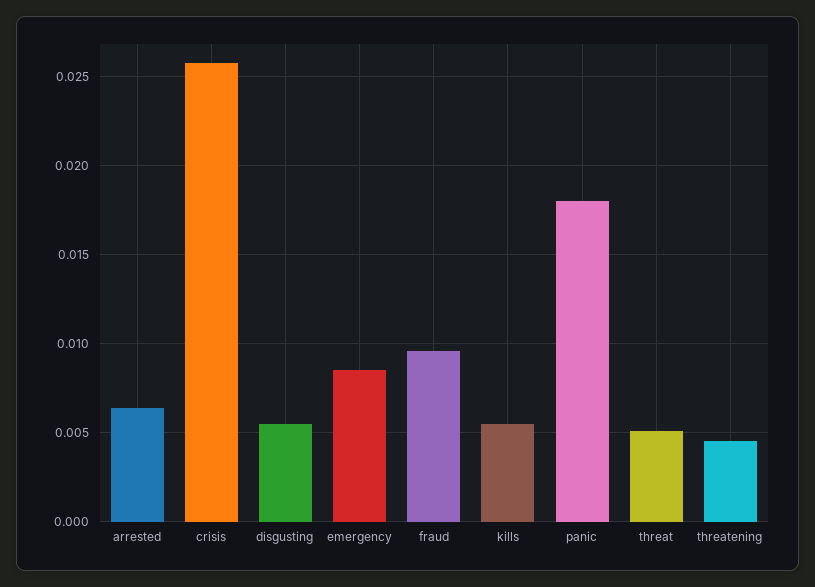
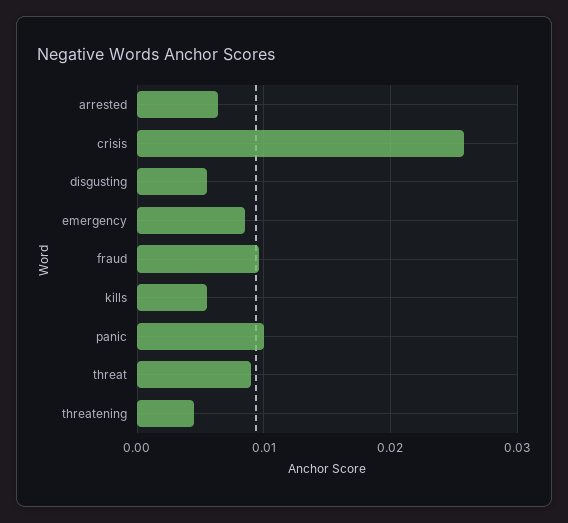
panic: 0.018 -> 0.01
threat: 0.005 -> 0.009

